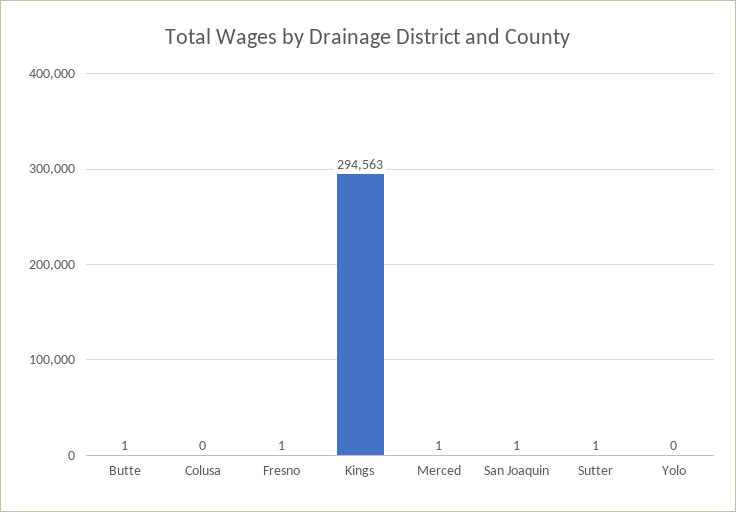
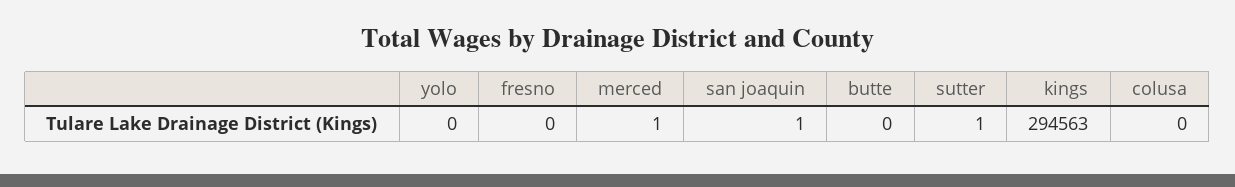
Butte: 1 -> 0
Fresno: 1 -> 0

